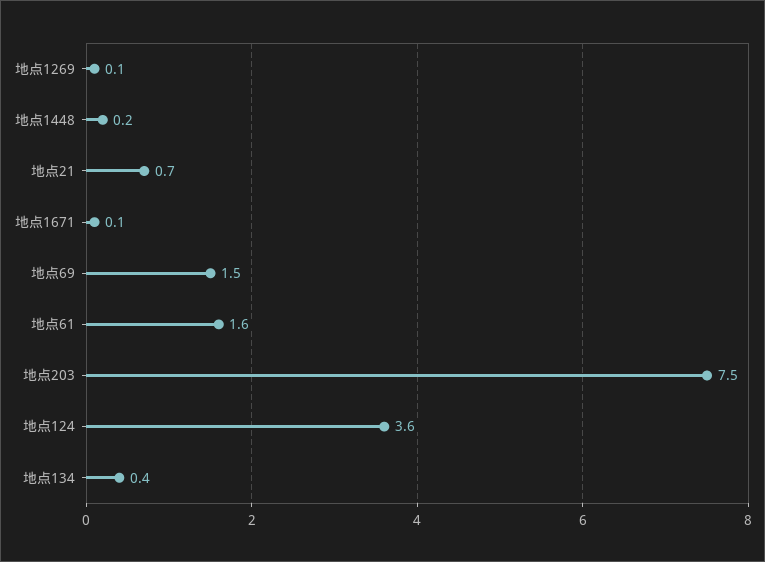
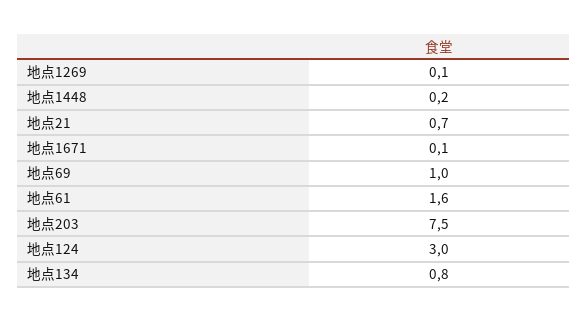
地点69: 1.5 -> 1
地点124: 3.6 -> 3
地点134: 0.4 -> 0.8

